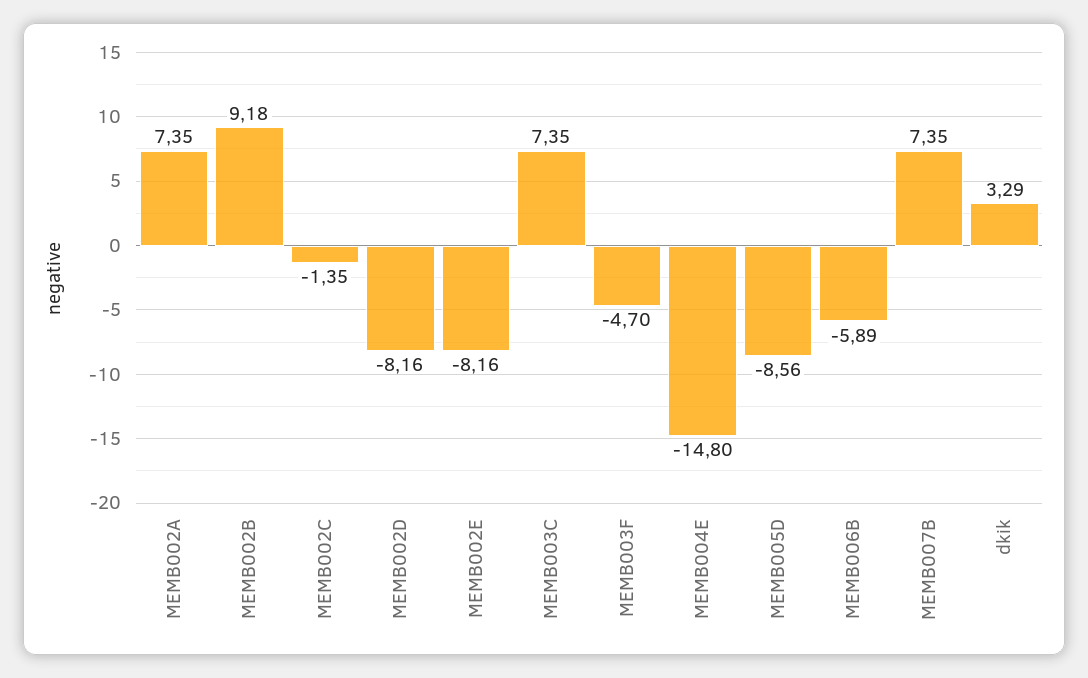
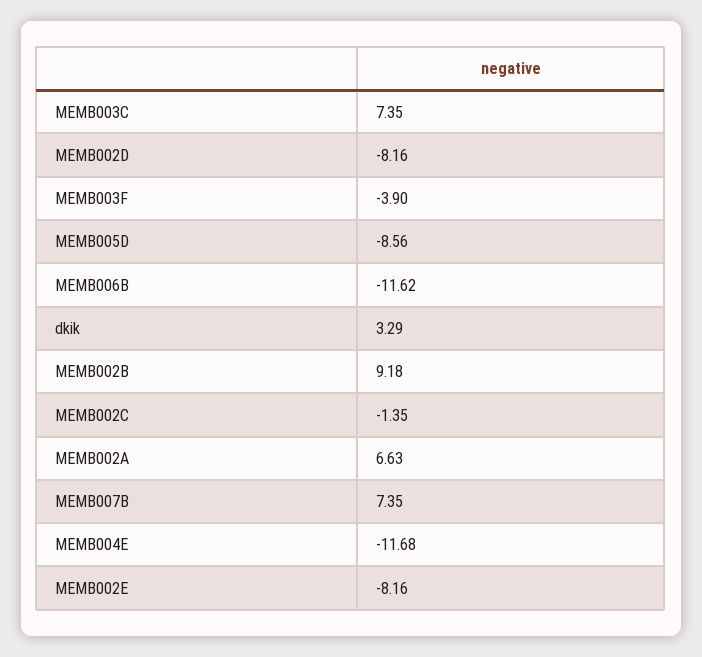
MEMB002A: 7.35 -> 6.63
MEMB003F: -4.7 -> -3.9
MEMB004E: -14.8 -> -11.68
MEMB006B: -5.89 -> -11.62

